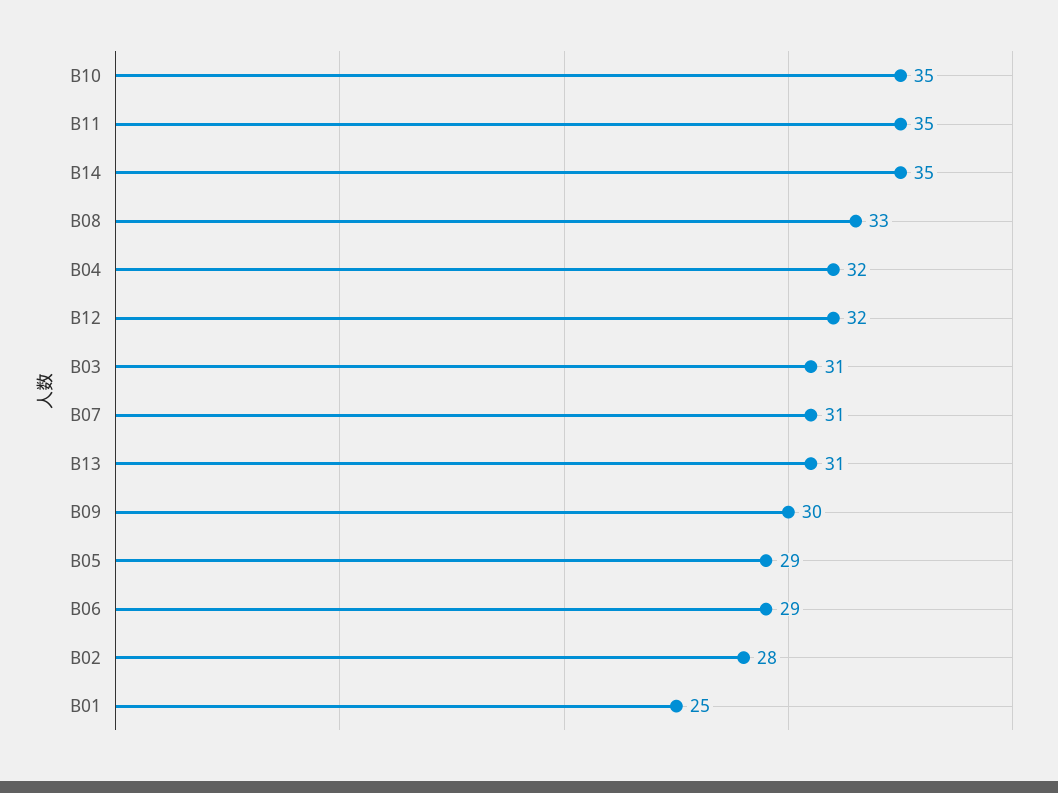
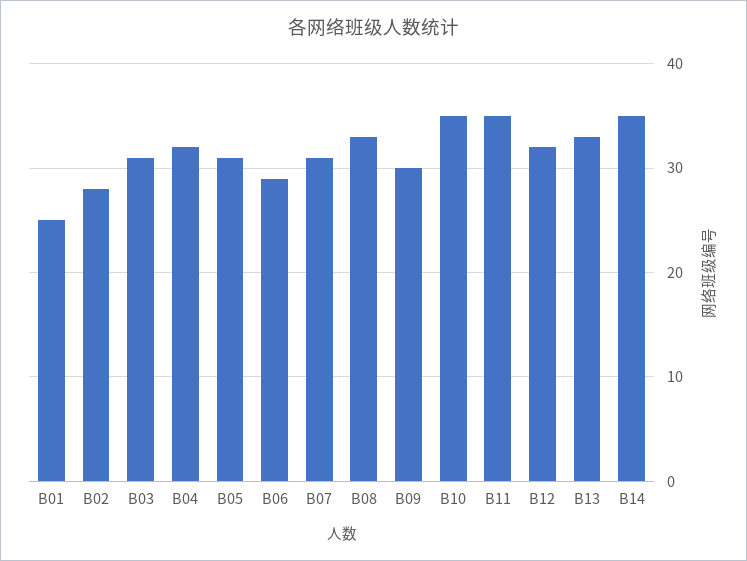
B13: 31 -> 33
B05: 29 -> 31

